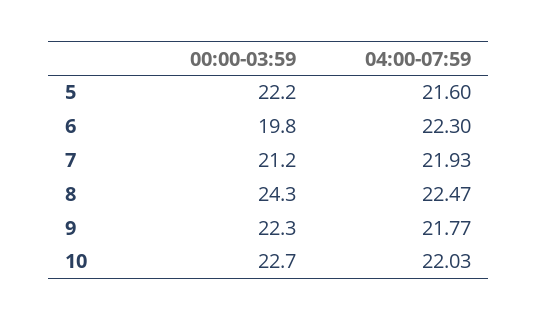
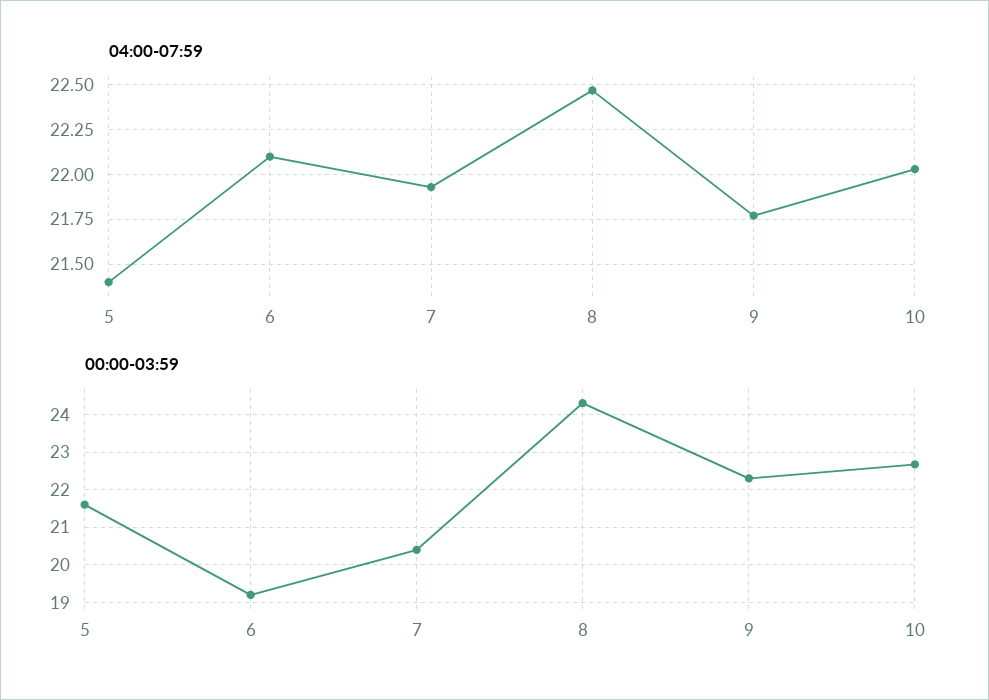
00:00-03:59, 5: 22.2 -> 21.6
04:00-07:59, 5: 21.6 -> 21.4
00:00-03:59, 6: 19.8 -> 19.2
04:00-07:59, 6: 22.3 -> 22.1
00:00-03:59, 7: 21.2 -> 20.4

